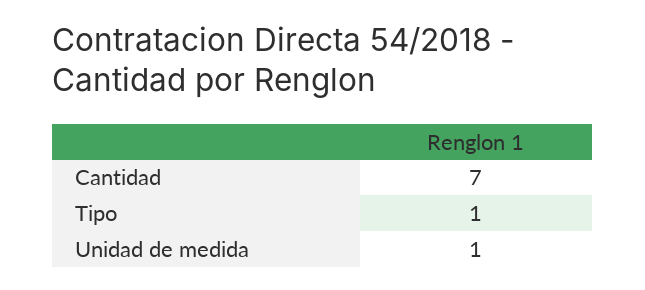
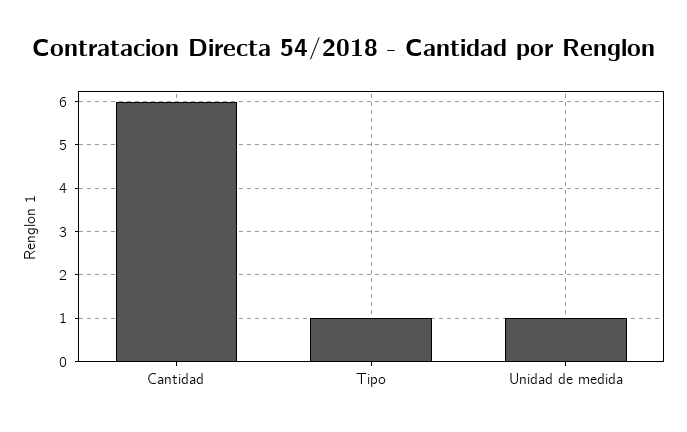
Cantidad: 7 -> 6

